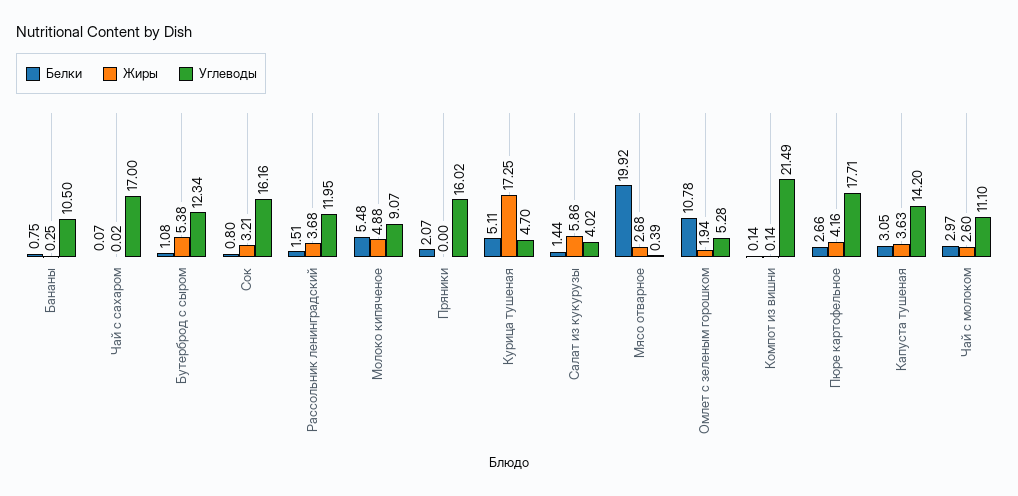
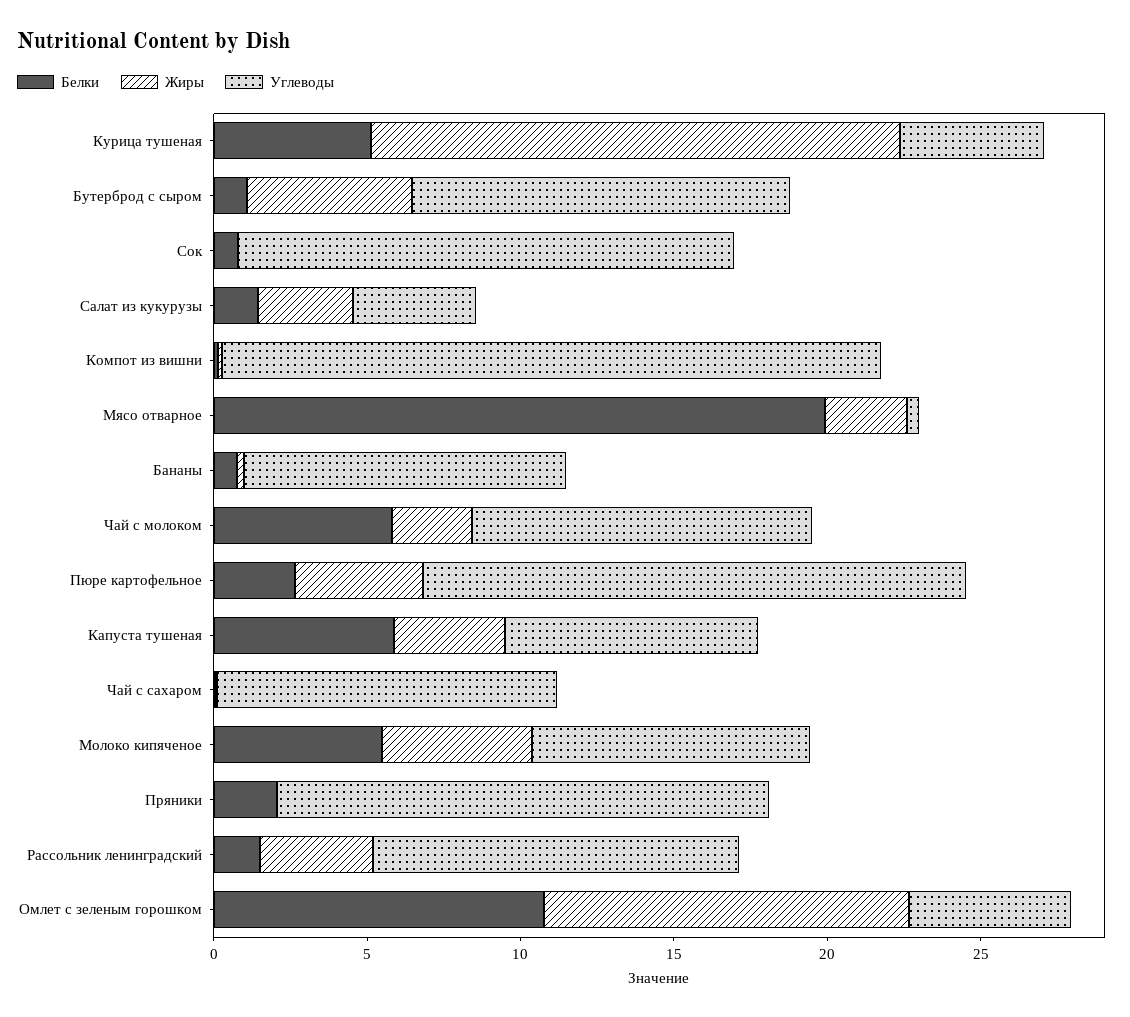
Углеводы, Чай с сахаром: 17 -> 11
Жиры, Сок: 3.21 -> 0
Жиры, Салат из кукурузы: 5.86 -> 3
Жиры, Омлет с зеленым горошком: 1.94 -> 12
Белки, Капуста тушеная: 3.05 -> 6
Углеводы, Капуста тушеная: 14.2 -> 8
Белки, Чай с молоком: 2.97 -> 6

